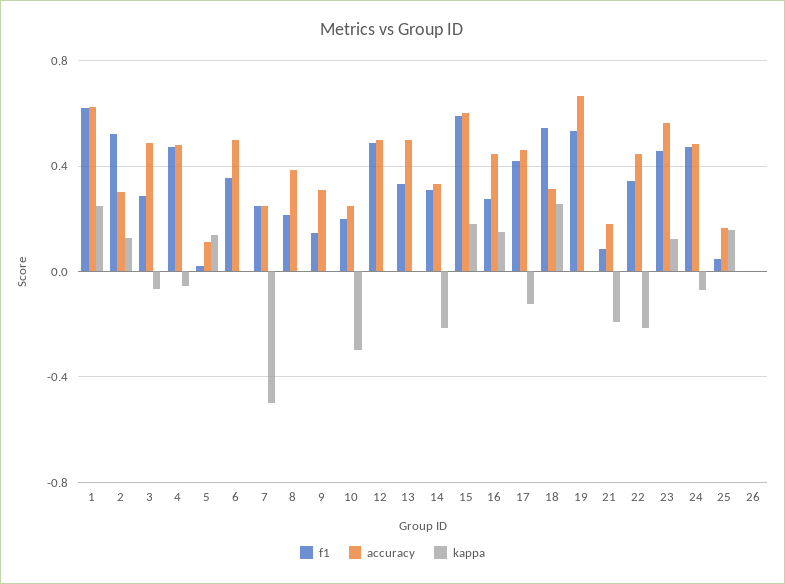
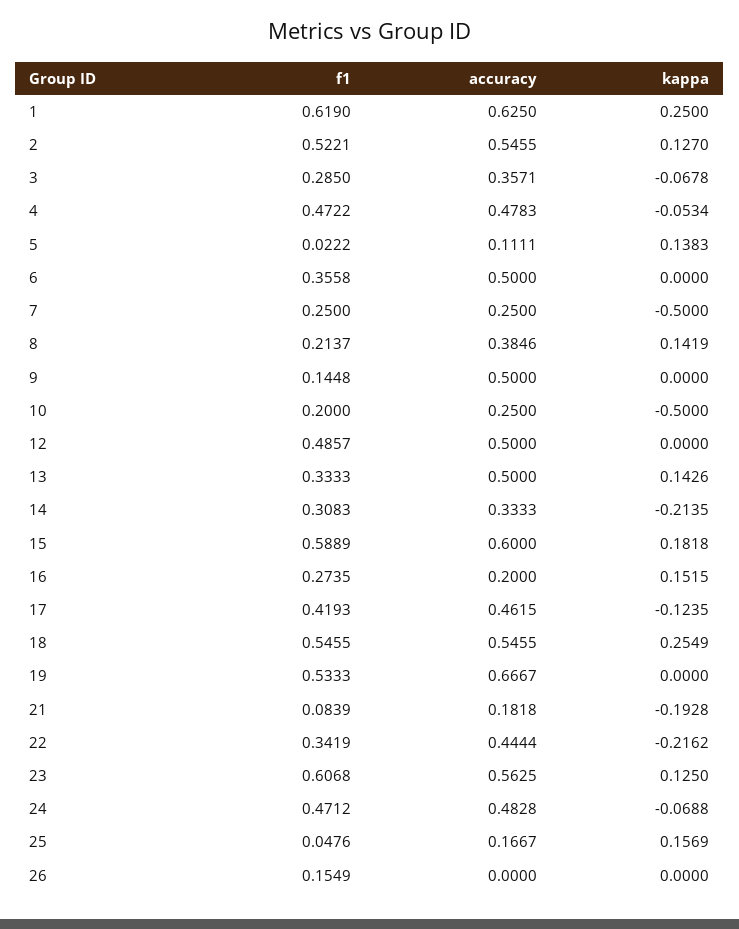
accuracy, 2: 0.3 -> 0.5455
accuracy, 3: 0.5 -> 0.3571
kappa, 8: 0 -> 0.1419
accuracy, 9: 0.3 -> 0.5
kappa, 10: -0.3 -> -0.5
kappa, 13: 0 -> 0.1426
accuracy, 16: 0.45 -> 0.2
accuracy, 18: 0.3 -> 0.5455
f1, 23: 0.45 -> 0.6068
f1, 26: 0 -> 0.1549

